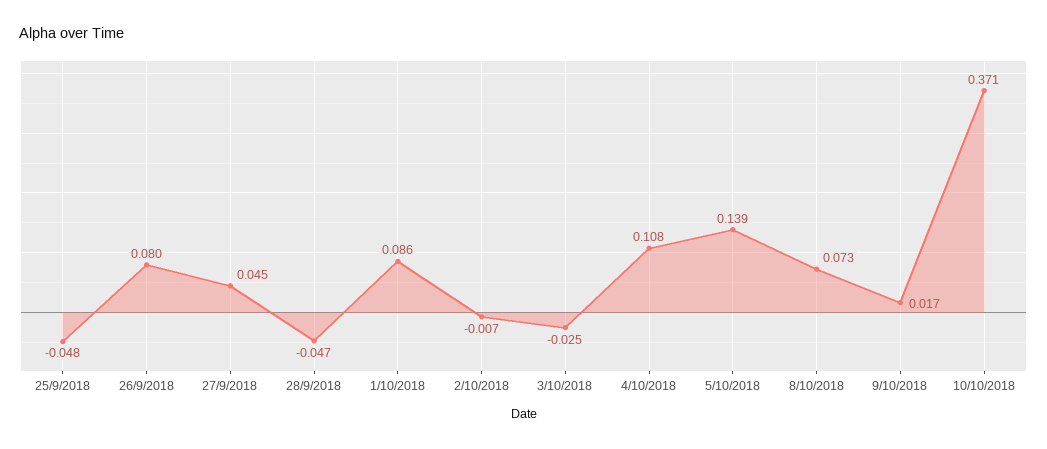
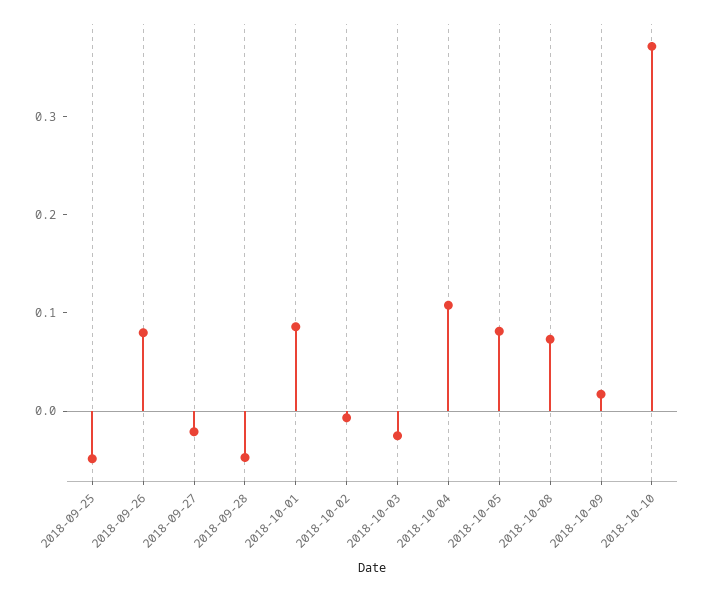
27/9/2018: 0.045 -> -0.02
5/10/2018: 0.139 -> 0.08

